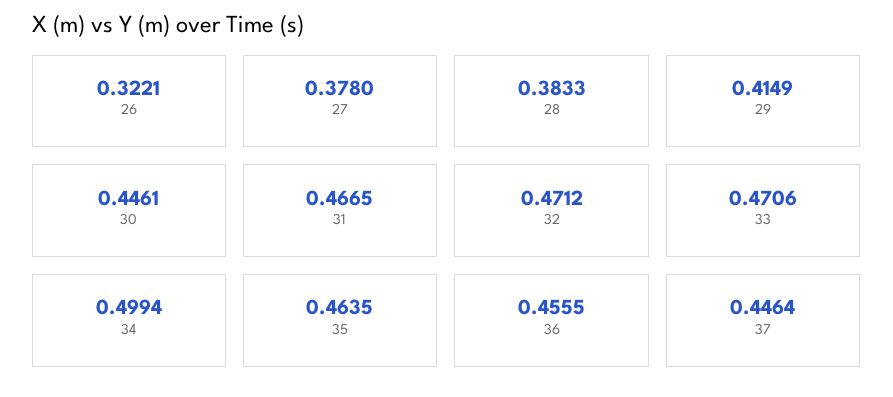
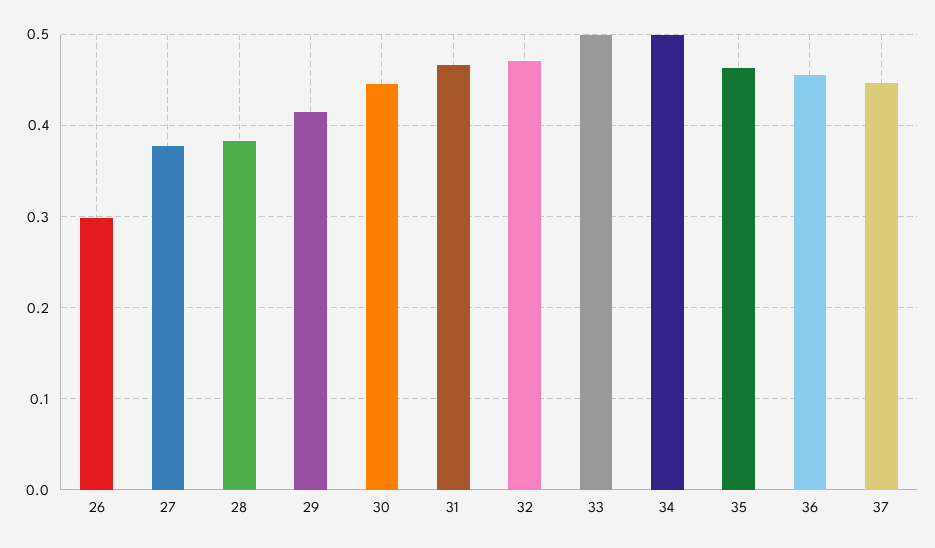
26: 0.3221 -> 0.3
33: 0.4706 -> 0.5

